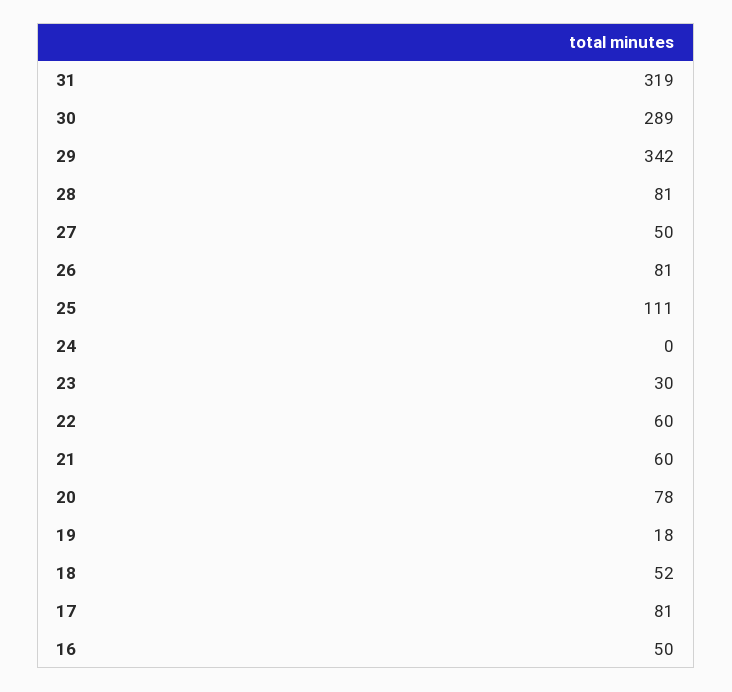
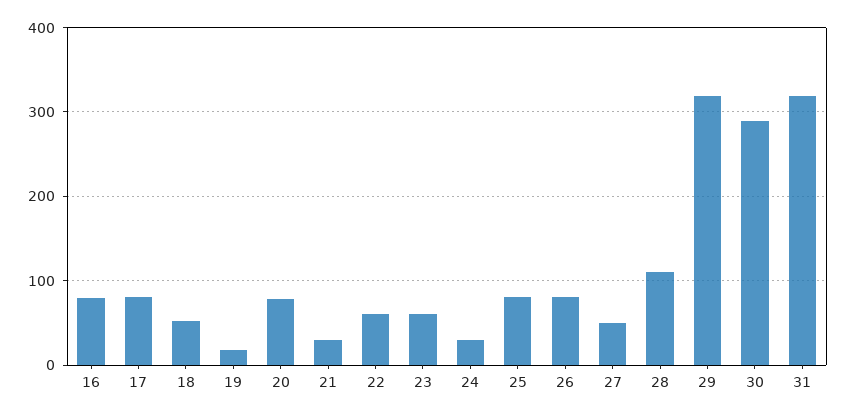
29: 342 -> 320
28: 81 -> 110
25: 111 -> 80
24: 0 -> 30
23: 30 -> 60
21: 60 -> 30
16: 50 -> 80

